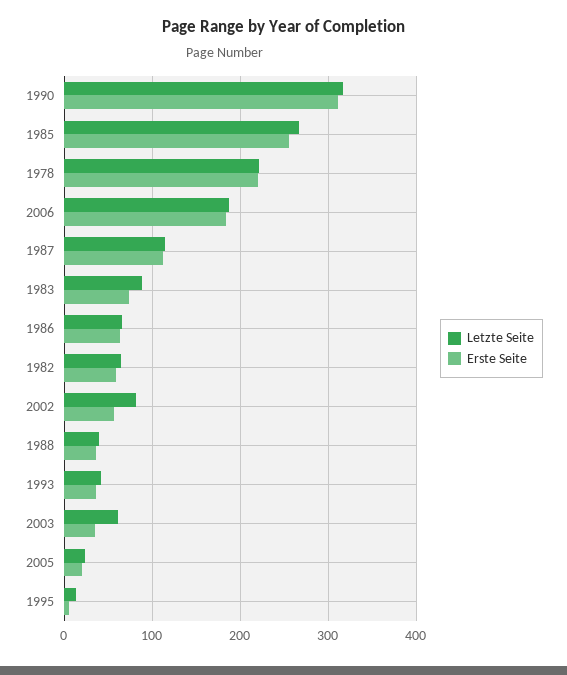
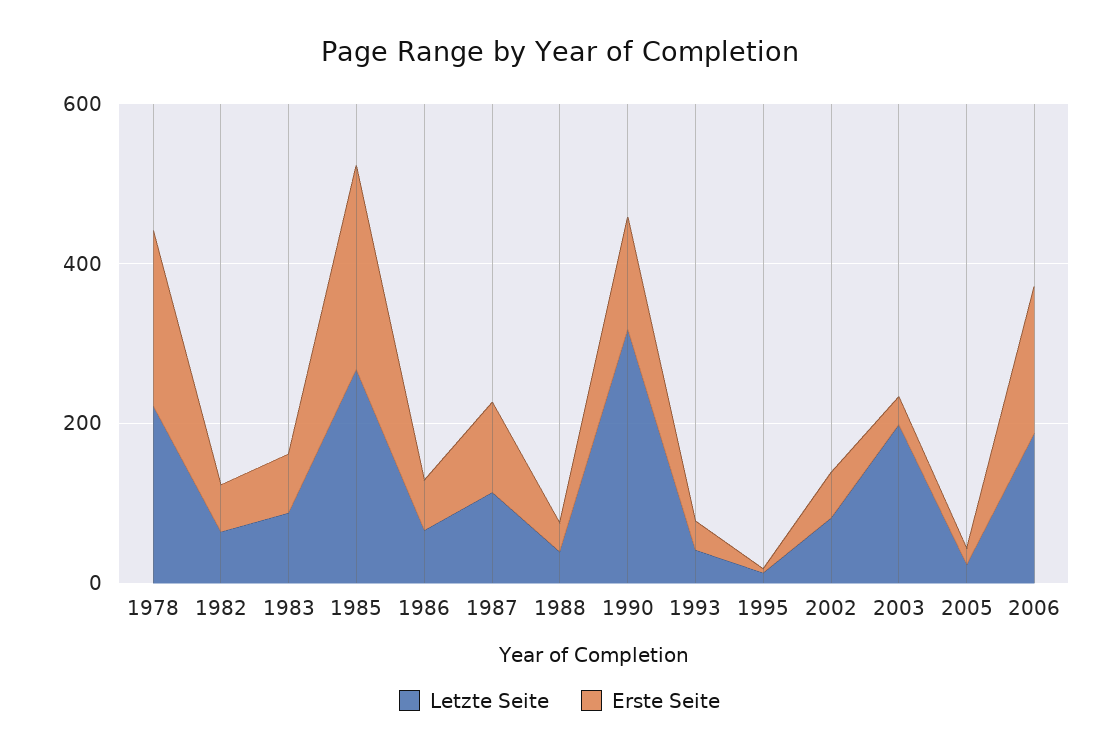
Erste Seite, 1990: 310 -> 150
Letzte Seite, 2003: 60 -> 200

